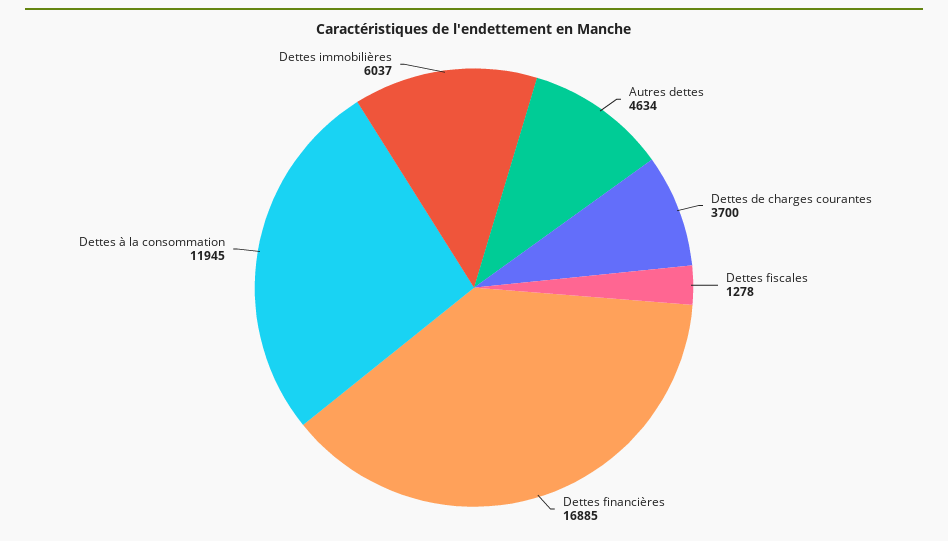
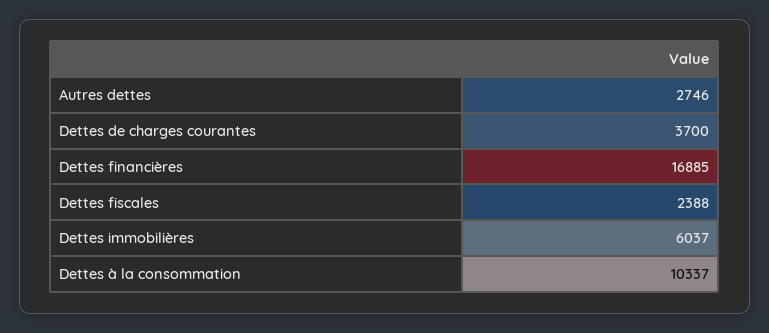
Autres dettes: 4634 -> 2746
Dettes fiscales: 1278 -> 2388
Dettes à la consommation: 11945 -> 10337

